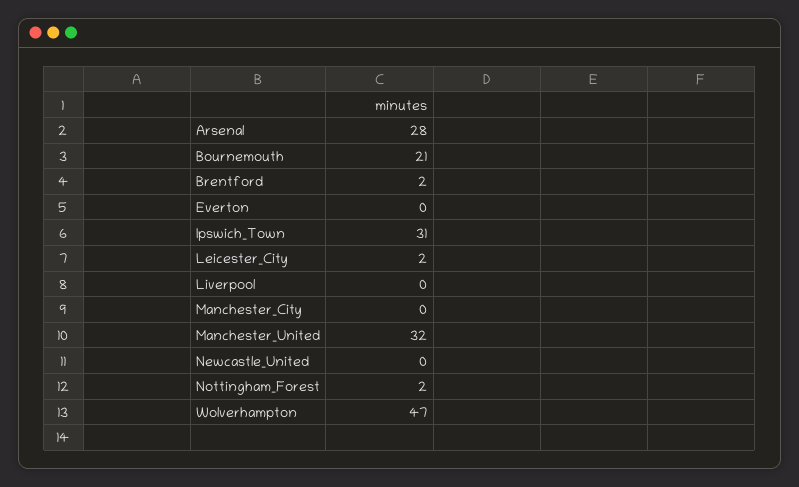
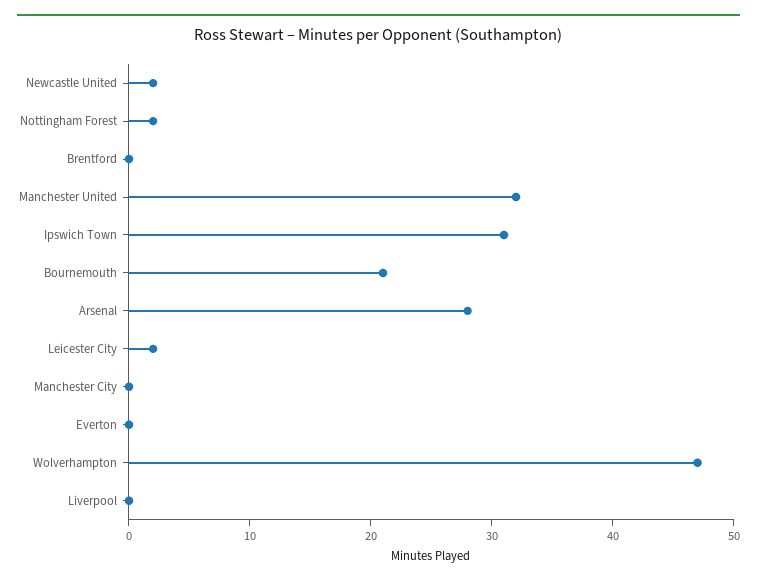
Brentford: 2 -> 0
Newcastle_United: 0 -> 2

